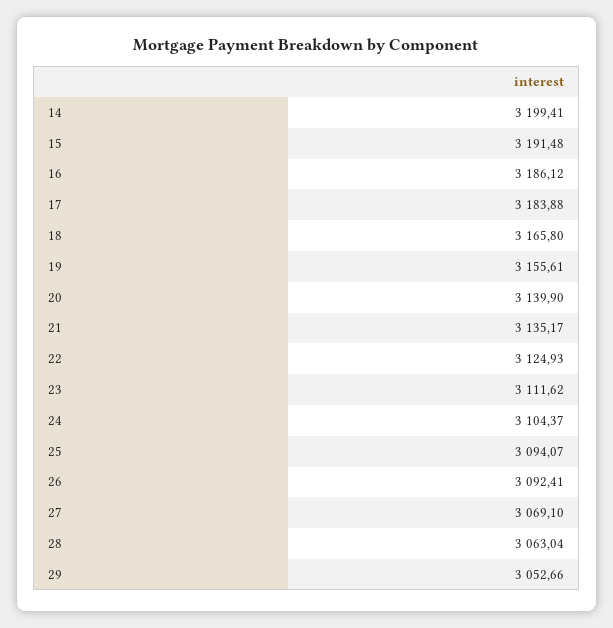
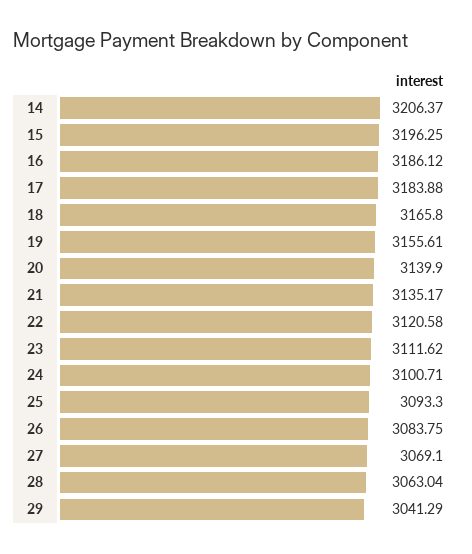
14: 3199.41 -> 3206.37
15: 3191.48 -> 3196.25
22: 3124.93 -> 3120.58
24: 3104.37 -> 3100.71
25: 3094.07 -> 3093.3
26: 3092.41 -> 3083.75
29: 3052.66 -> 3041.29

